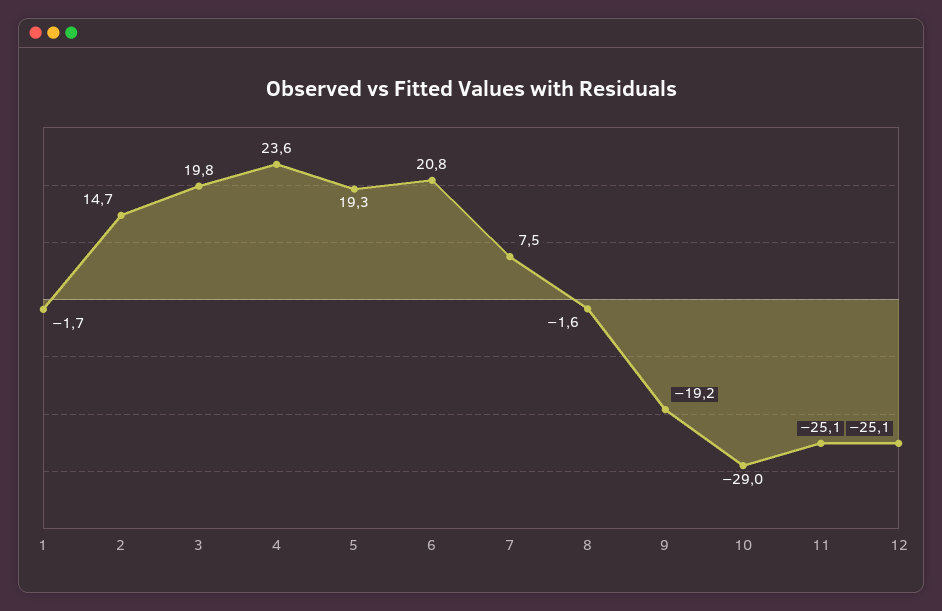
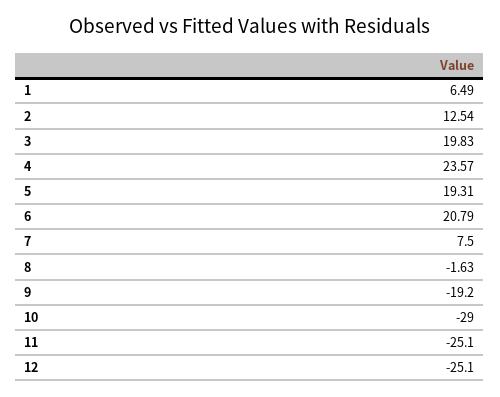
1: -1.7 -> 6.49
2: 14.7 -> 12.54

